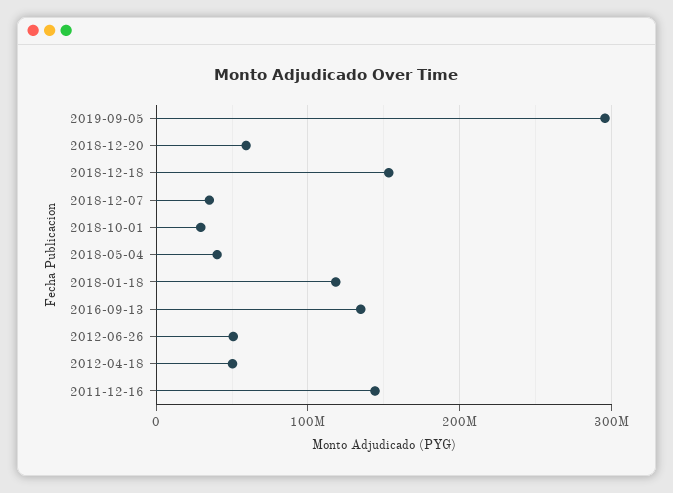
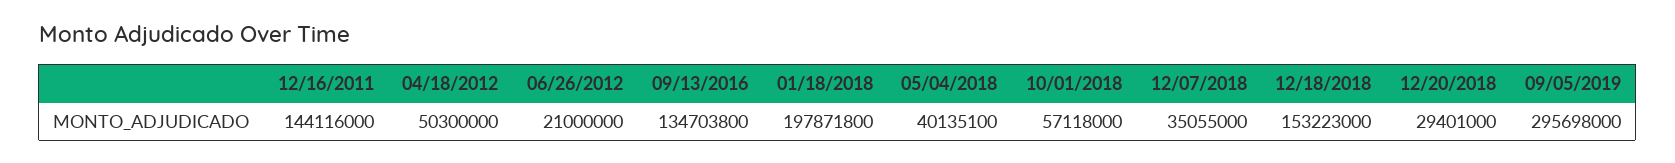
2018-12-20: 60000000 -> 29401000
2018-10-01: 30000000 -> 57118000
2018-01-18: 120000000 -> 197871800
2012-06-26: 50000000 -> 21000000

